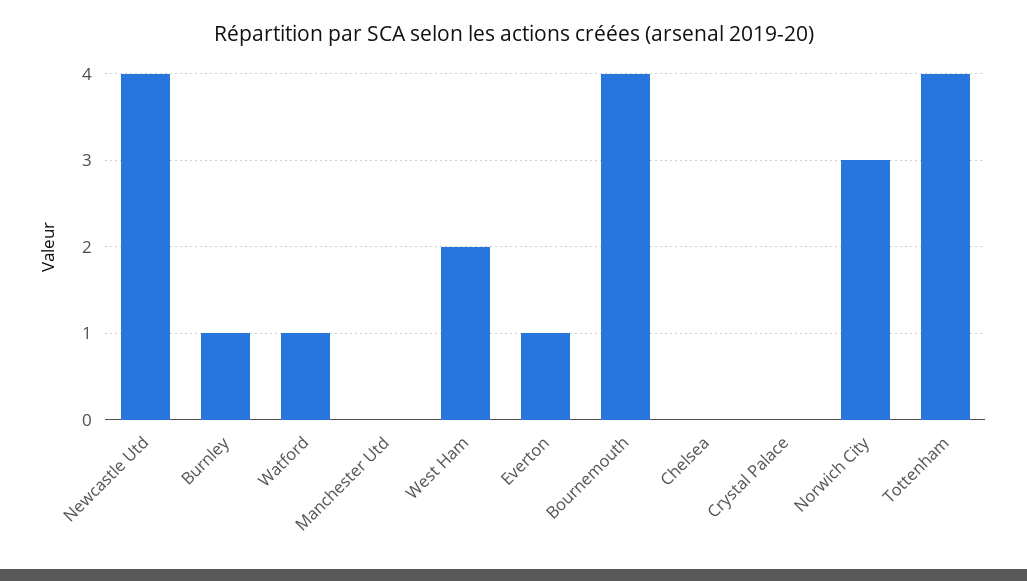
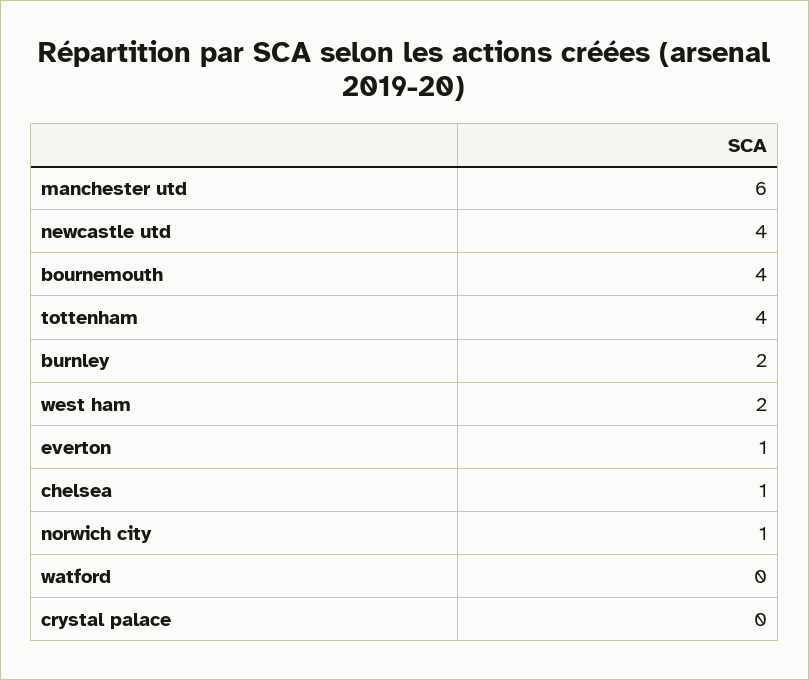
Burnley: 1 -> 2
Watford: 1 -> 0
Manchester Utd: 0 -> 6
Chelsea: 0 -> 1
Norwich City: 3 -> 1

